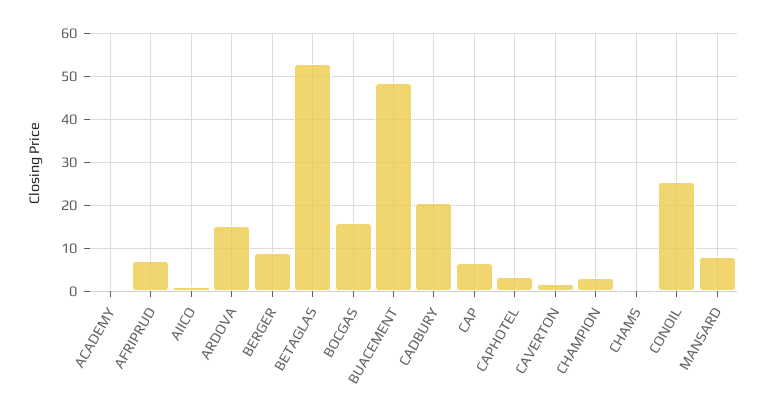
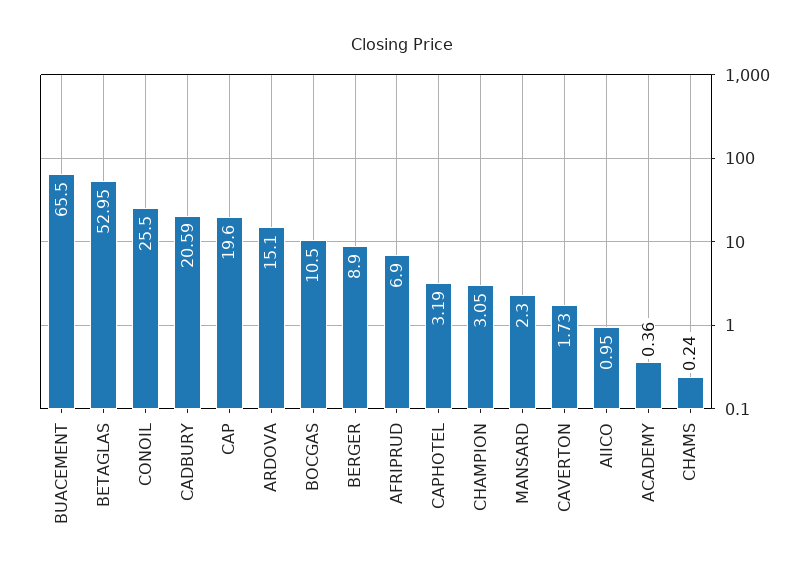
BOCGAS: 16 -> 10.5
BUACEMENT: 48 -> 65.5
CAP: 6 -> 19.6
MANSARD: 8 -> 2.3

